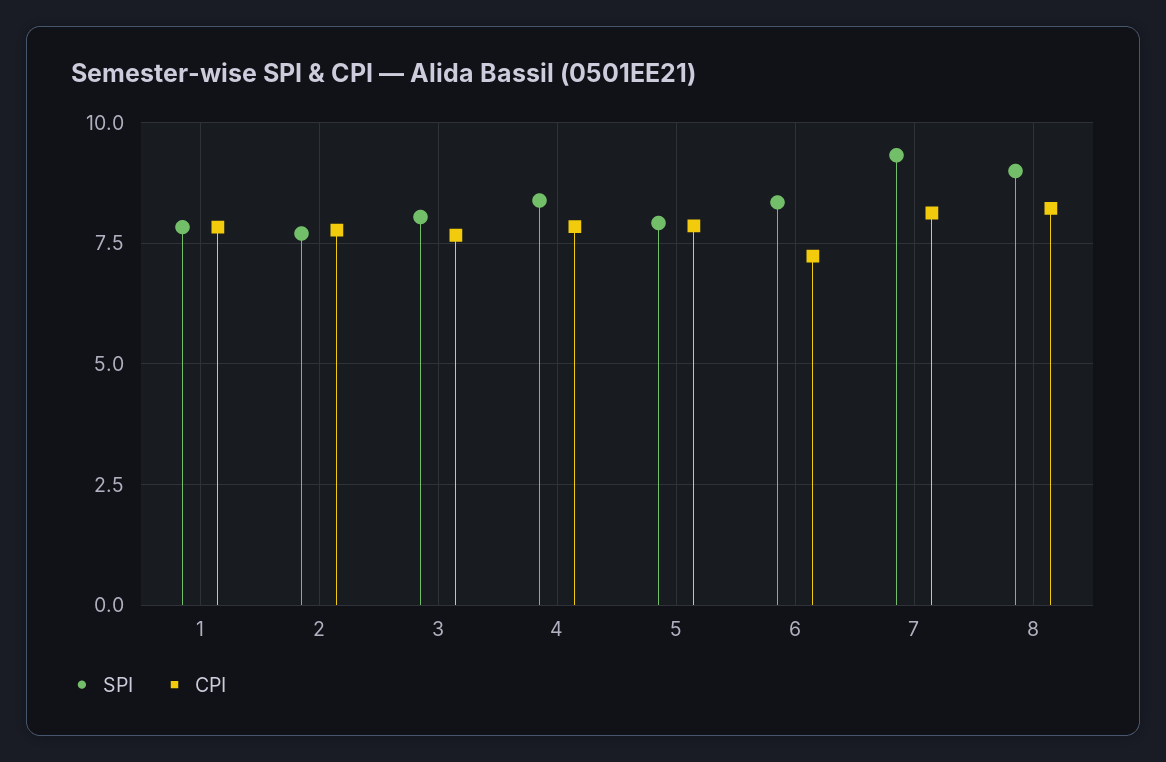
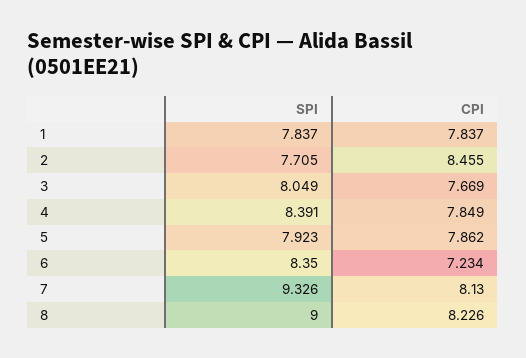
CPI, 2: 7.75 -> 8.455

